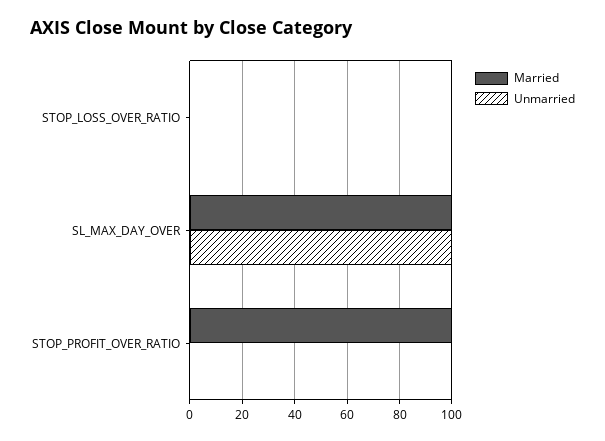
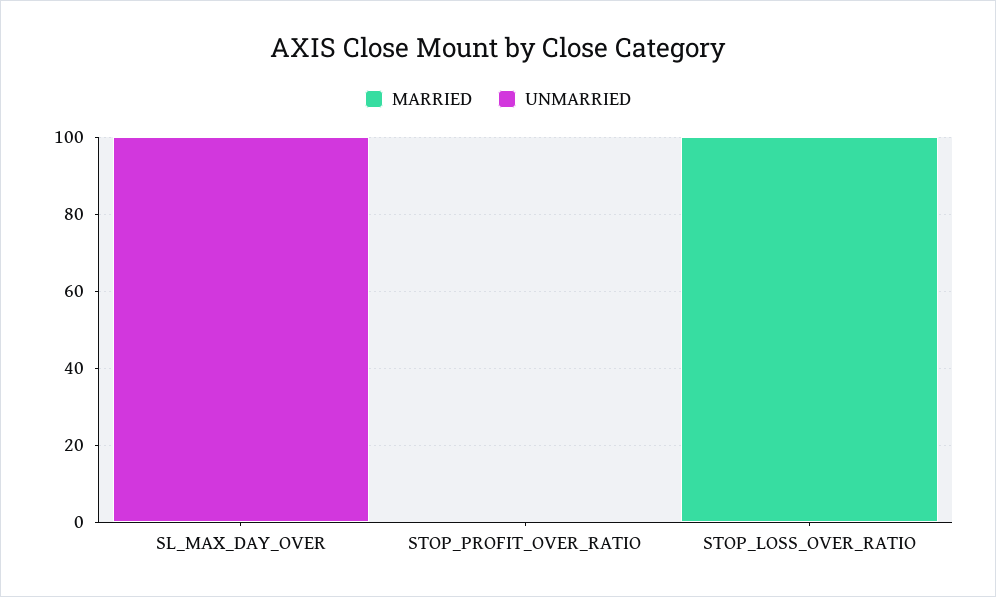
Married, STOP_LOSS_OVER_RATIO: 0 -> 100
Married, SL_MAX_DAY_OVER: 100 -> 0
Married, STOP_PROFIT_OVER_RATIO: 100 -> 0

